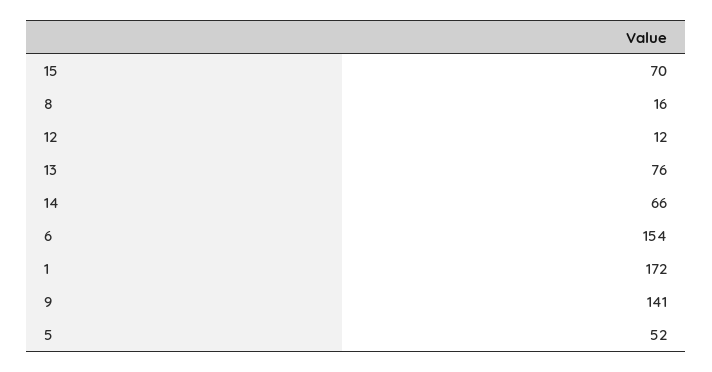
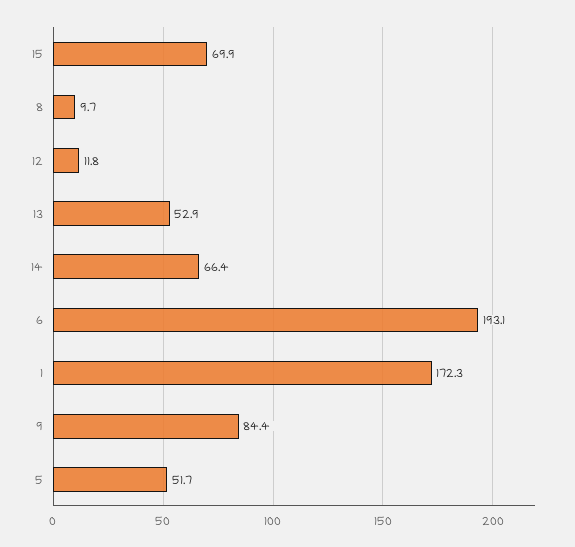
8: 16 -> 9.7
13: 76 -> 52.9
6: 154 -> 193.1
9: 141 -> 84.4

